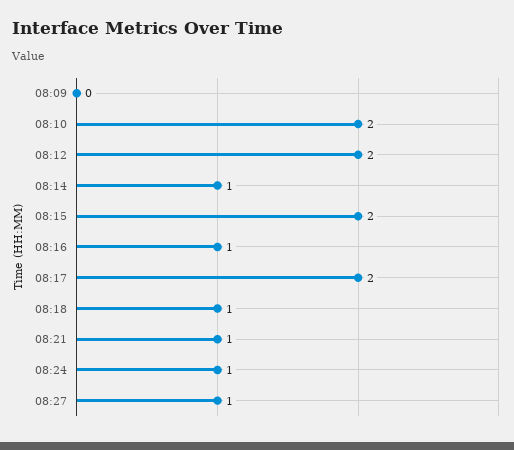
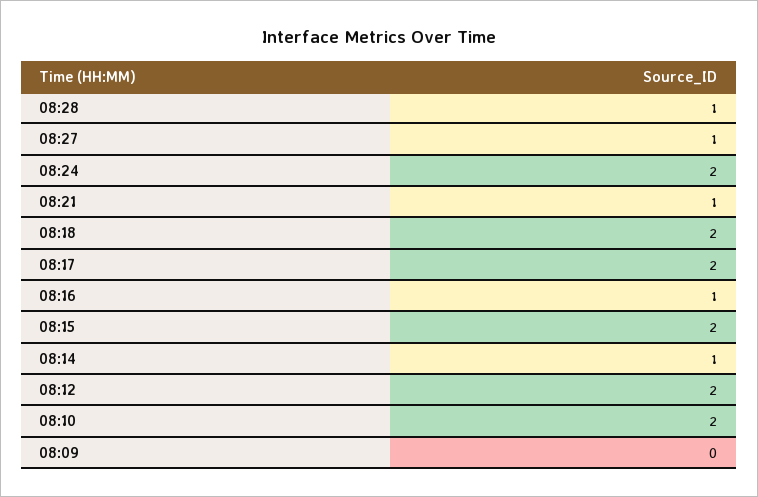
08:18: 1 -> 2
08:24: 1 -> 2
08:28: none -> 1

